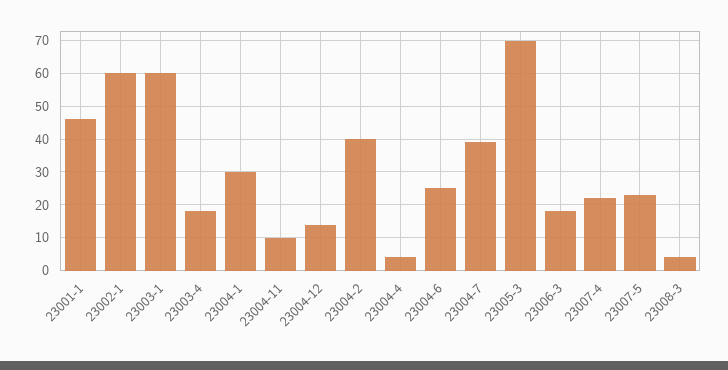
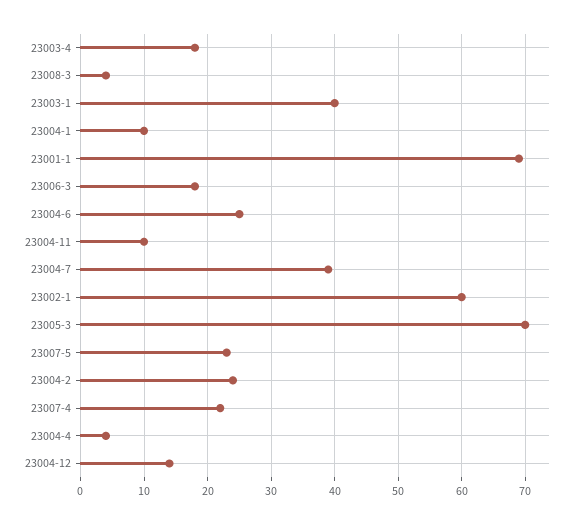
23001-1: 45 -> 69
23003-1: 60 -> 40
23004-1: 30 -> 10
23004-2: 40 -> 24

